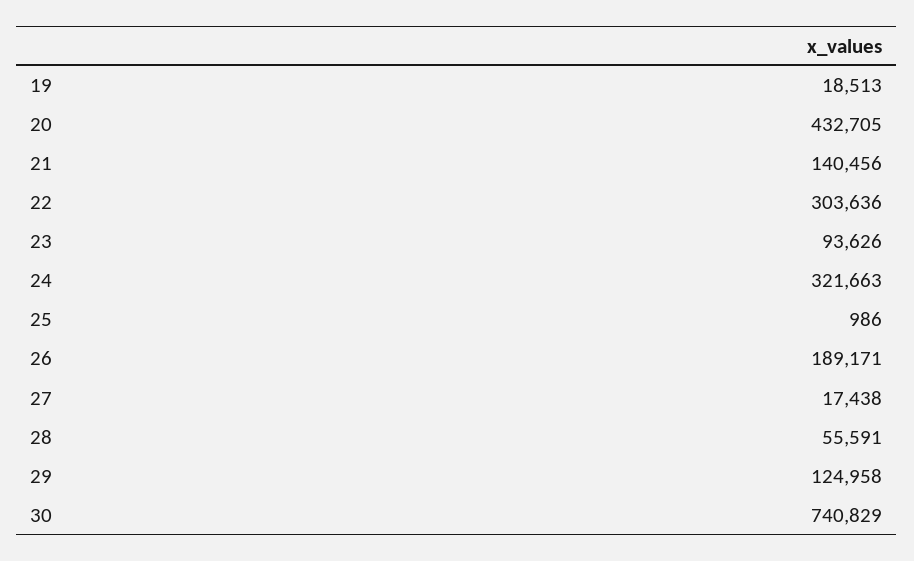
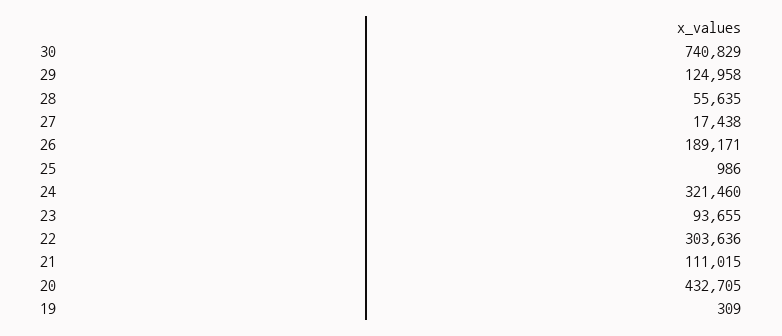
19: 18513 -> 309
21: 140456 -> 111015
23: 93626 -> 93655
24: 321663 -> 321460
28: 55591 -> 55635

